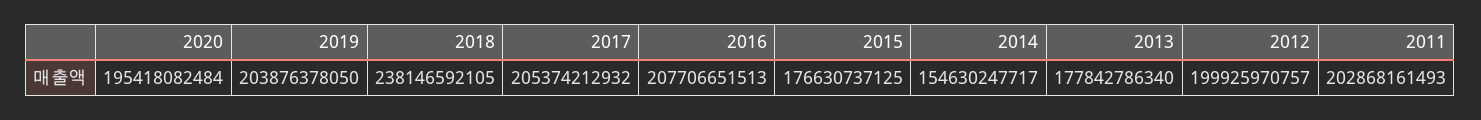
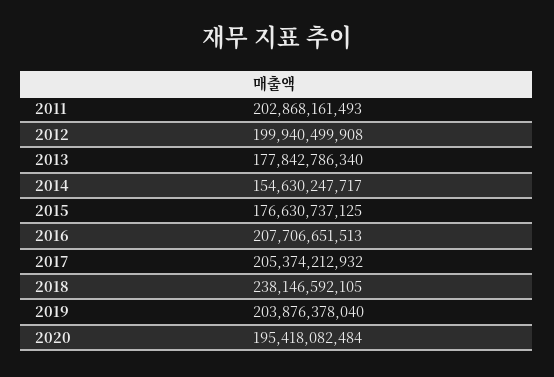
2019: 203876378050 -> 203876378040
2012: 199925970757 -> 199940499908

